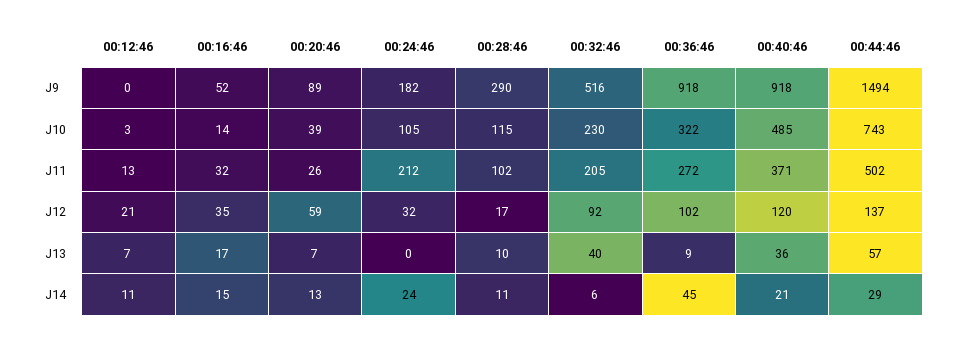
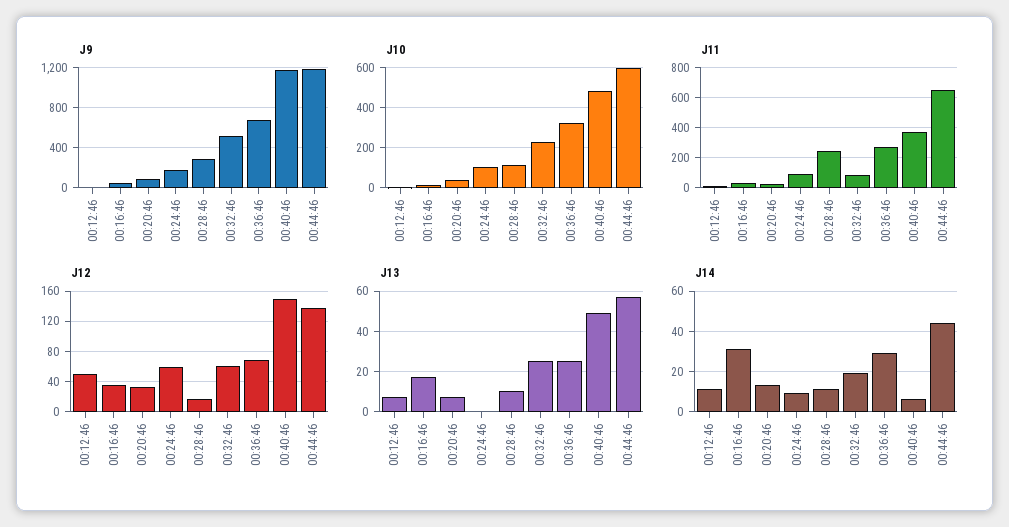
J9, 00:36:46: 918 -> 700
J9, 00:40:46: 918 -> 1200
J9, 00:44:46: 1494 -> 1200
J10, 00:44:46: 743 -> 600
J11, 00:24:46: 212 -> 100
J11, 00:28:46: 102 -> 250
J11, 00:32:46: 205 -> 100
J11, 00:44:46: 502 -> 650
J12, 00:12:46: 21 -> 50
J12, 00:20:46: 59 -> 30
J12, 00:24:46: 32 -> 60
J12, 00:32:46: 92 -> 60
J12, 00:36:46: 102 -> 70
J12, 00:40:46: 120 -> 150
J13, 00:32:46: 40 -> 25
J13, 00:36:46: 9 -> 25
J13, 00:40:46: 36 -> 50
J14, 00:16:46: 15 -> 30
J14, 00:24:46: 24 -> 10
J14, 00:32:46: 6 -> 20
J14, 00:36:46: 45 -> 30
J14, 00:40:46: 21 -> 5
J14, 00:44:46: 29 -> 45

